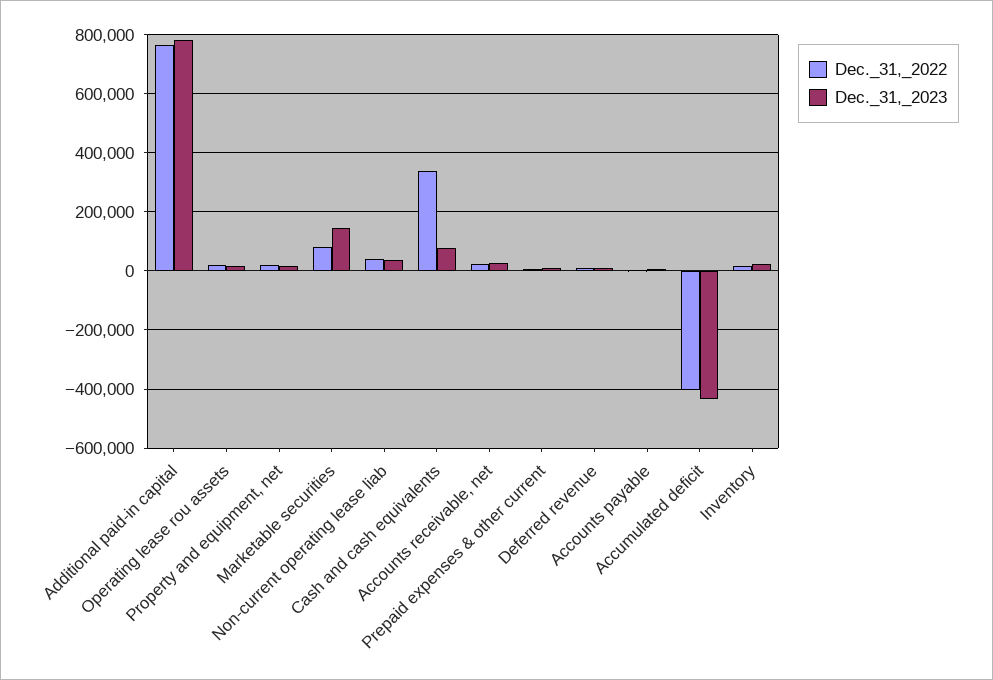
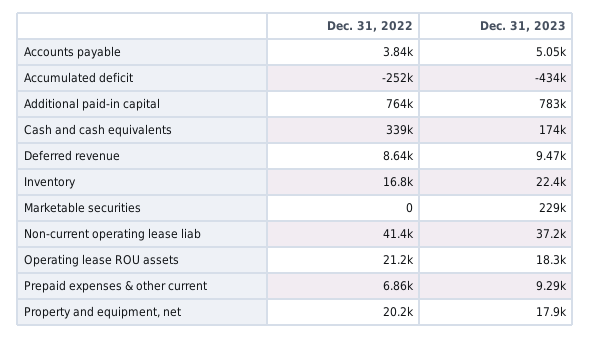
Dec._31,_2022, Marketable securities: 75000 -> 0
Dec._31,_2023, Marketable securities: 150000 -> 229000
Dec._31,_2023, Cash and cash equivalents: 75000 -> 174000
Dec._31,_2022, Accounts receivable, net: 25000 -> none
Dec._31,_2023, Accounts receivable, net: 25000 -> none
Dec._31,_2022, Accumulated deficit: -400000 -> -252000

